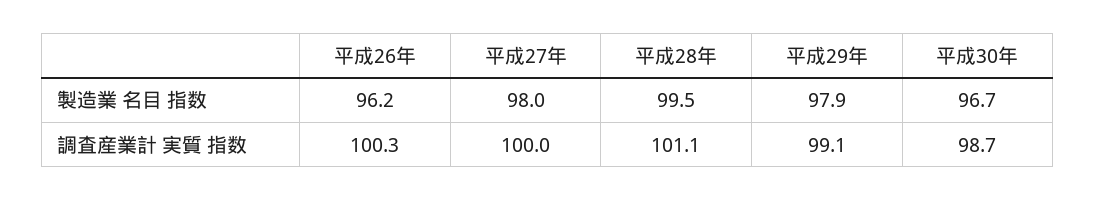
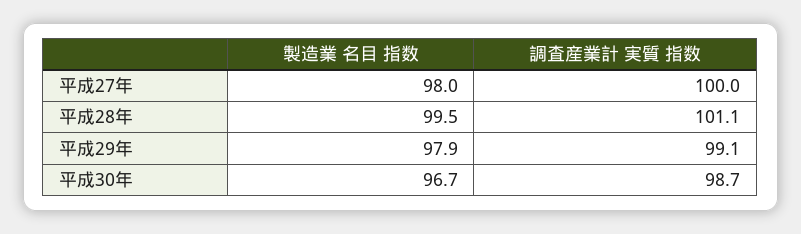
平成26年, 製造業 名目 指数: 96.2 -> none
平成26年, 調査産業計 実質 指数: 100.3 -> none

